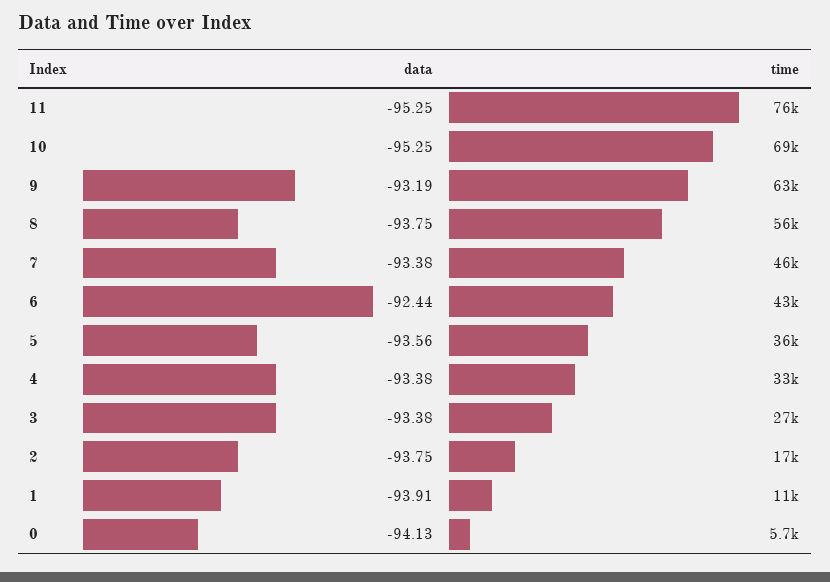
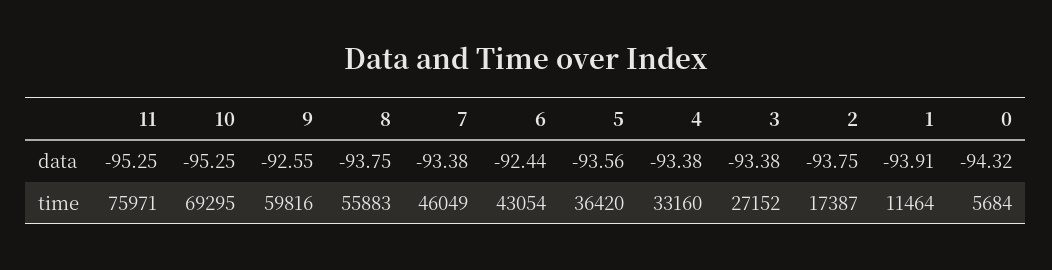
data, 9: -93.19 -> -92.55
time, 9: 63000 -> 59816
data, 0: -94.13 -> -94.32

